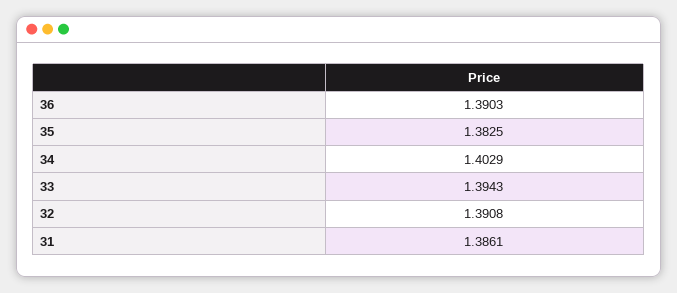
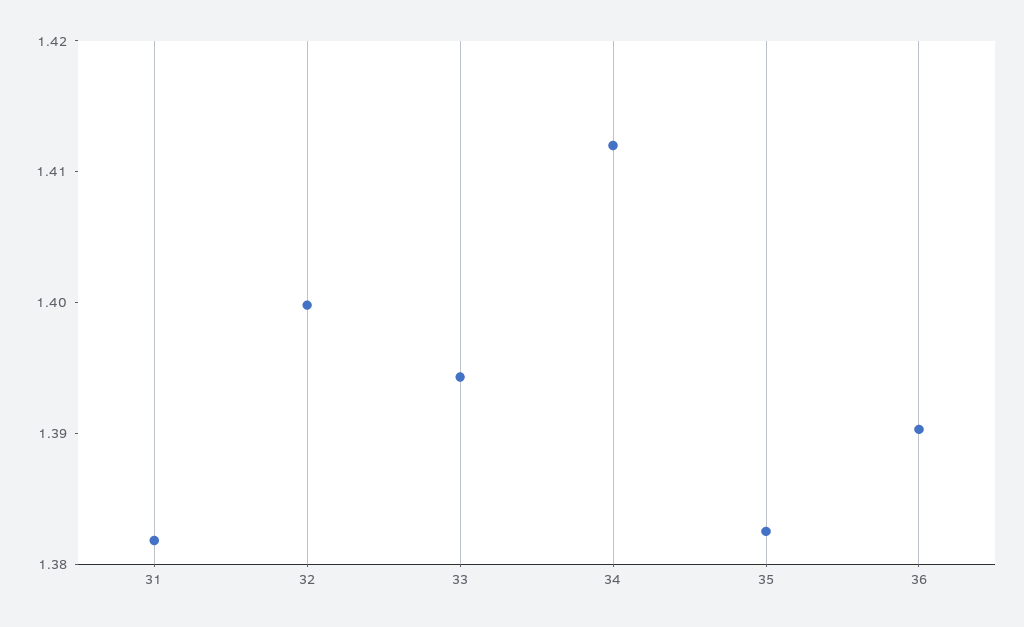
34: 1.4029 -> 1.412
32: 1.3908 -> 1.4
31: 1.3861 -> 1.382

